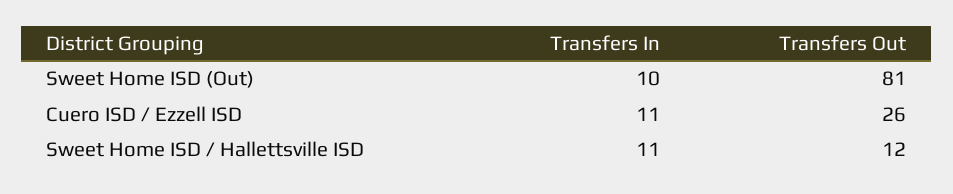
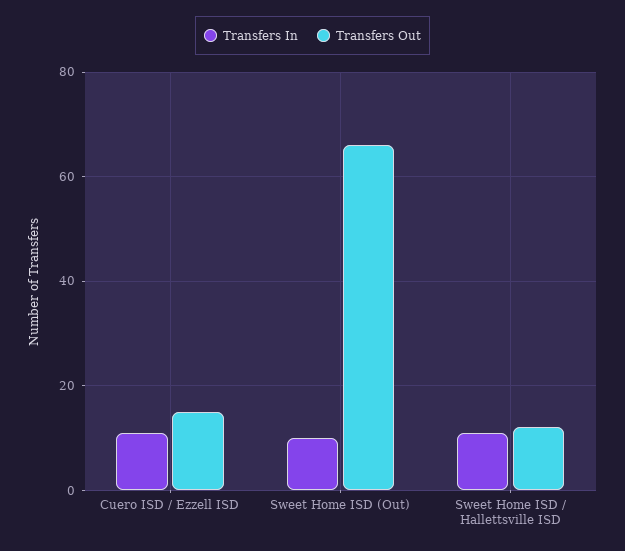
Transfers Out, Sweet Home ISD (Out): 81 -> 65
Transfers Out, Cuero ISD / Ezzell ISD: 26 -> 15

